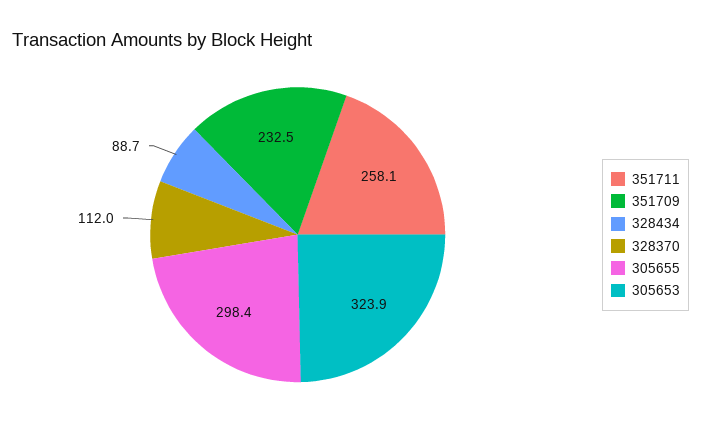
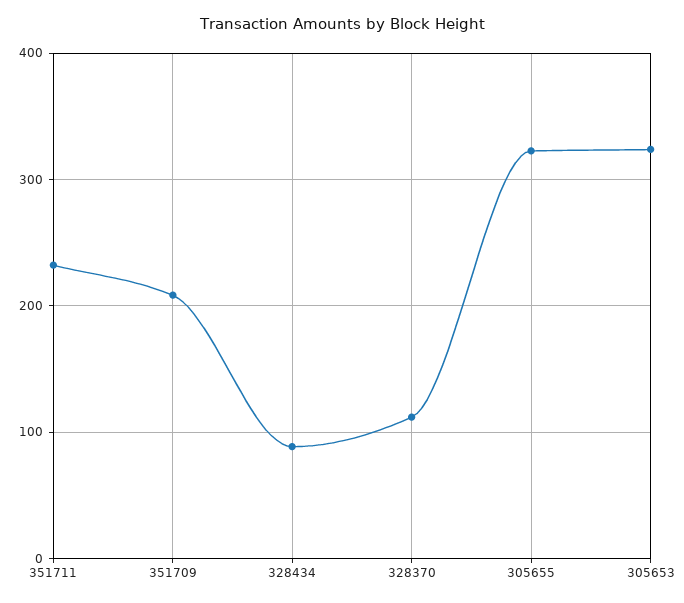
351711: 258.1 -> 230
351709: 232.5 -> 210
305655: 298.4 -> 320

